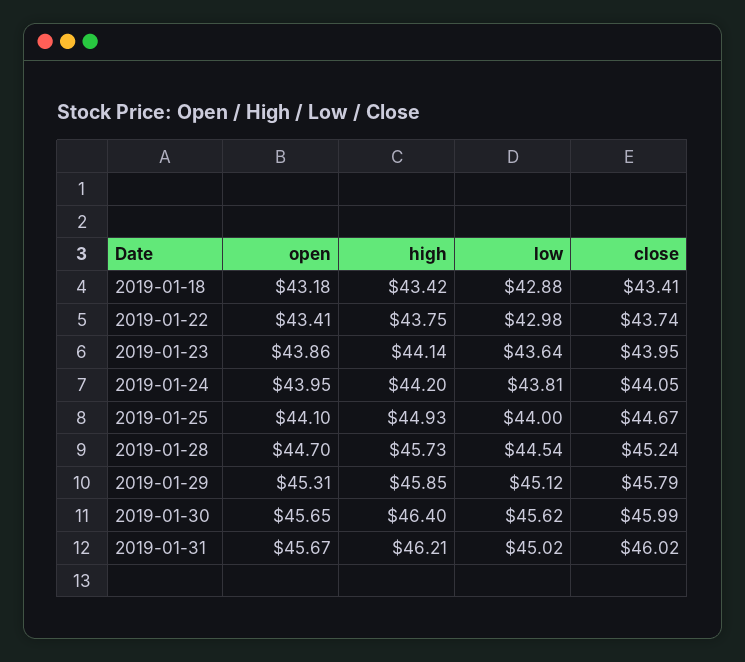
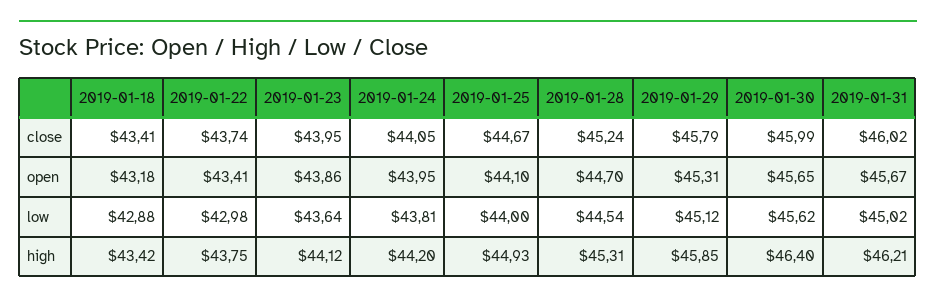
high, 2019-01-23: 44.14 -> 44.12
high, 2019-01-28: 45.73 -> 45.31

